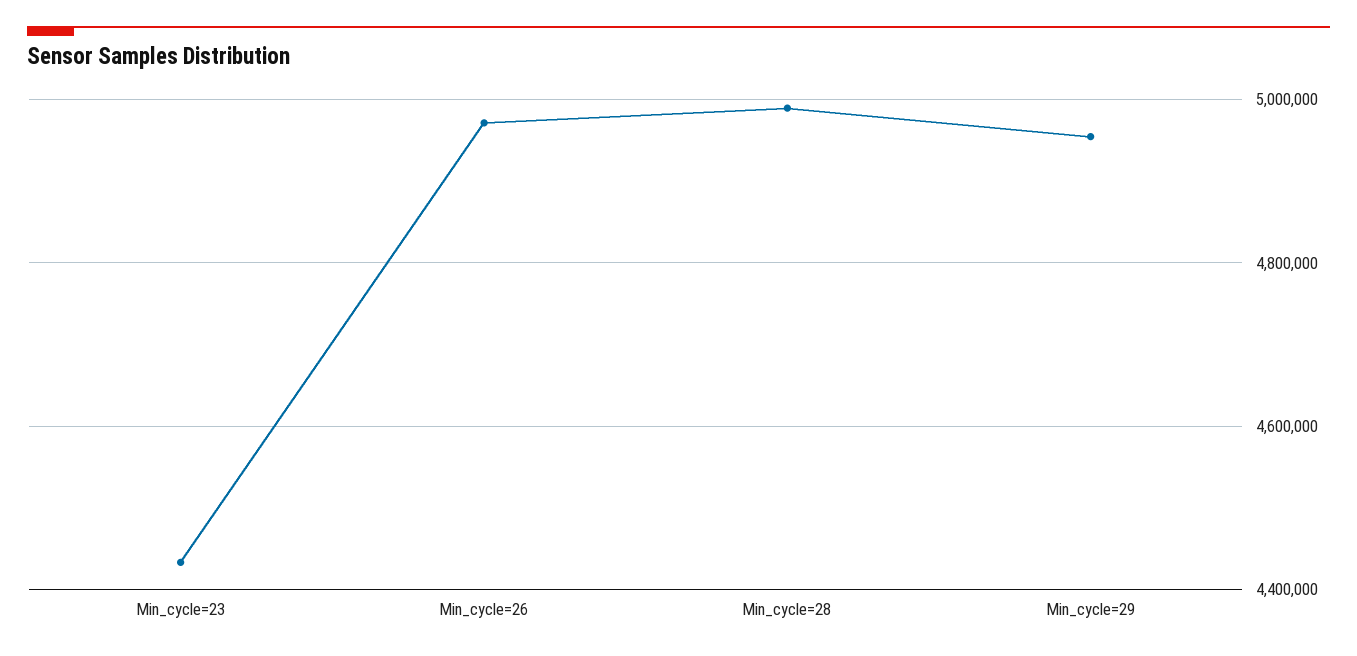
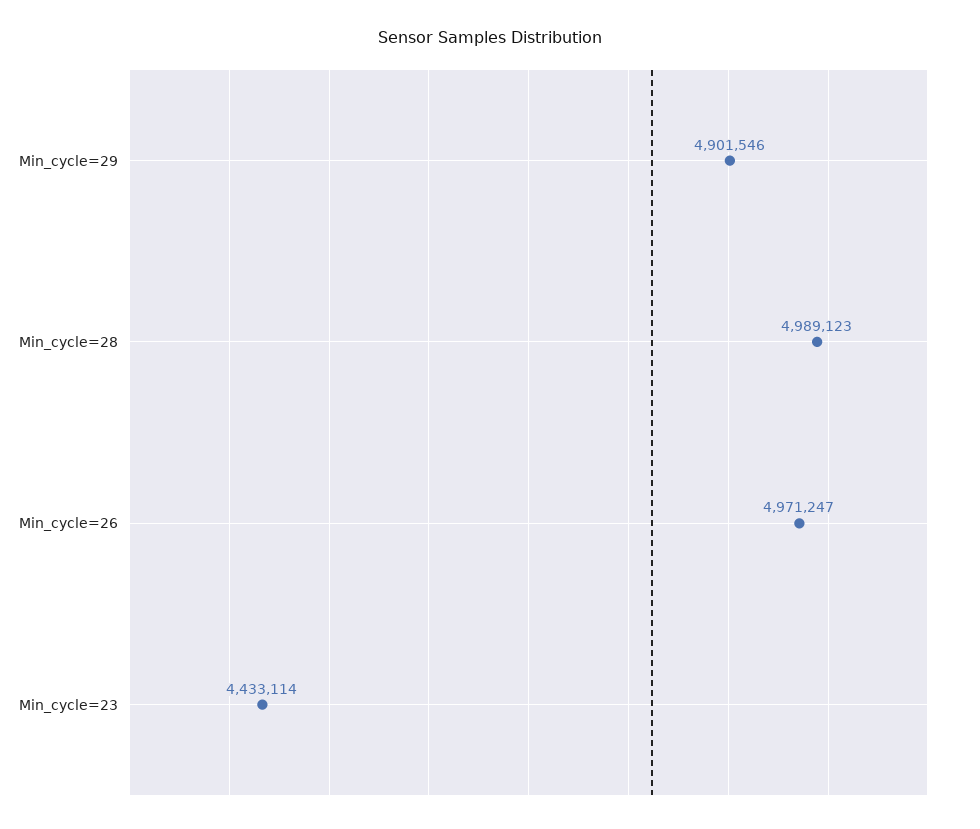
Min_cycle=29: 4960000 -> 4901546

